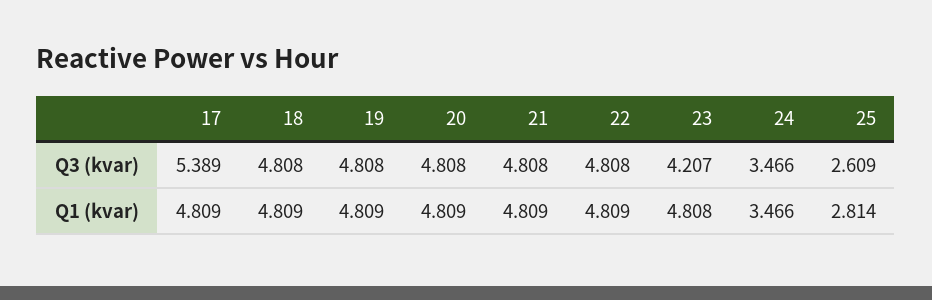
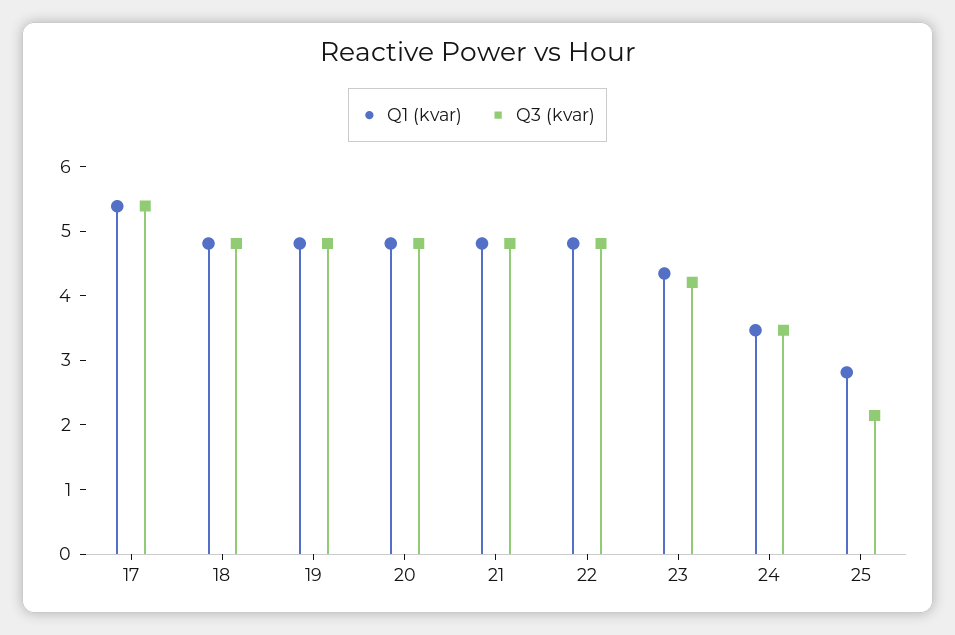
Q3 (kvar), 25: 2.609 -> 2.2
Q1 (kvar), 17: 4.809 -> 5.4
Q1 (kvar), 23: 4.808 -> 4.4

